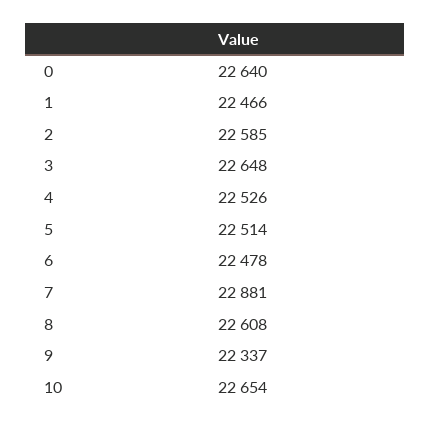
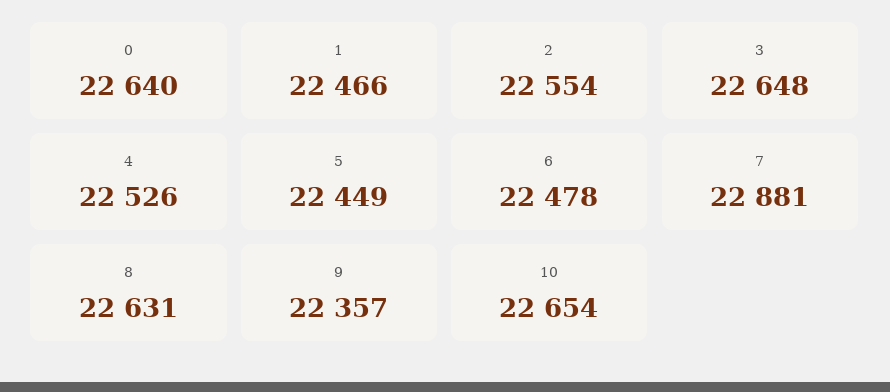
2: 22585 -> 22554
5: 22514 -> 22449
8: 22608 -> 22631
9: 22337 -> 22357

